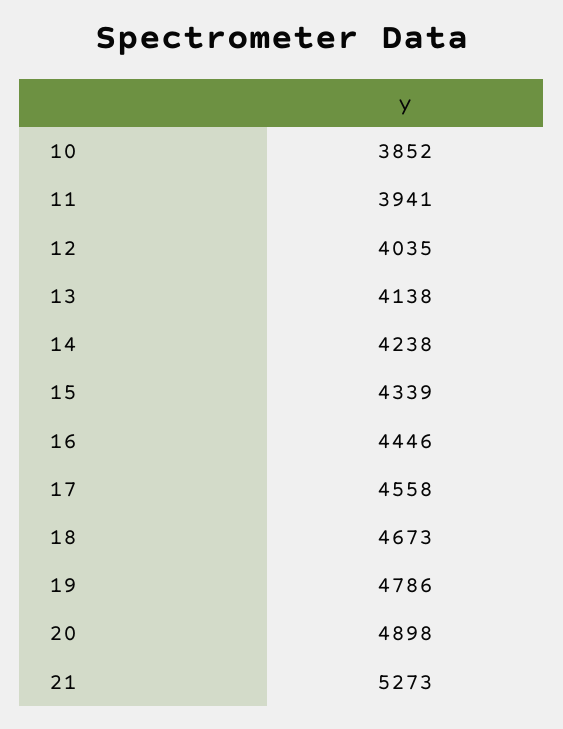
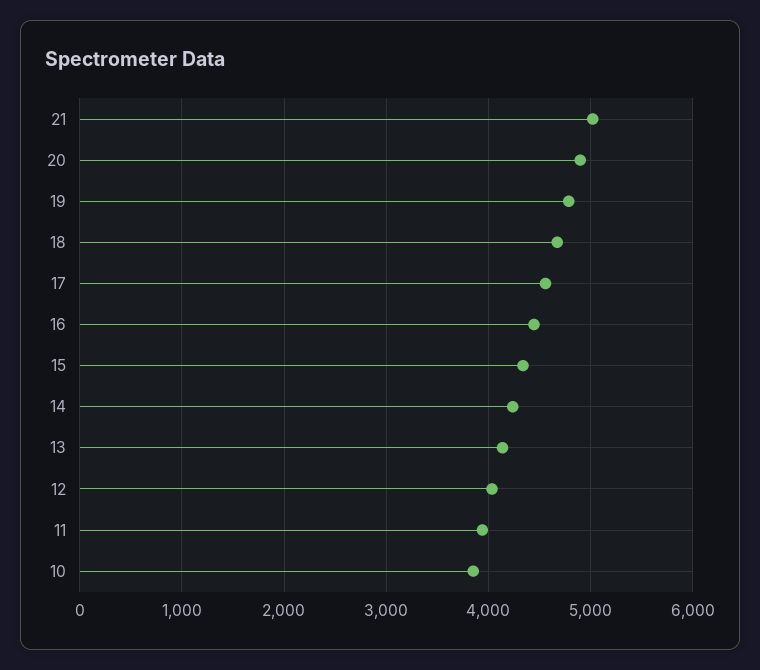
21: 5273 -> 5000

